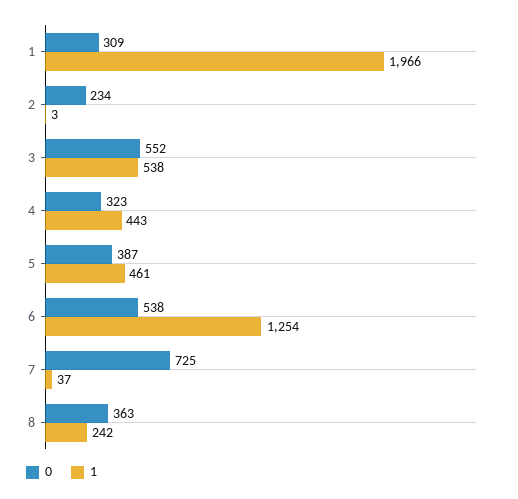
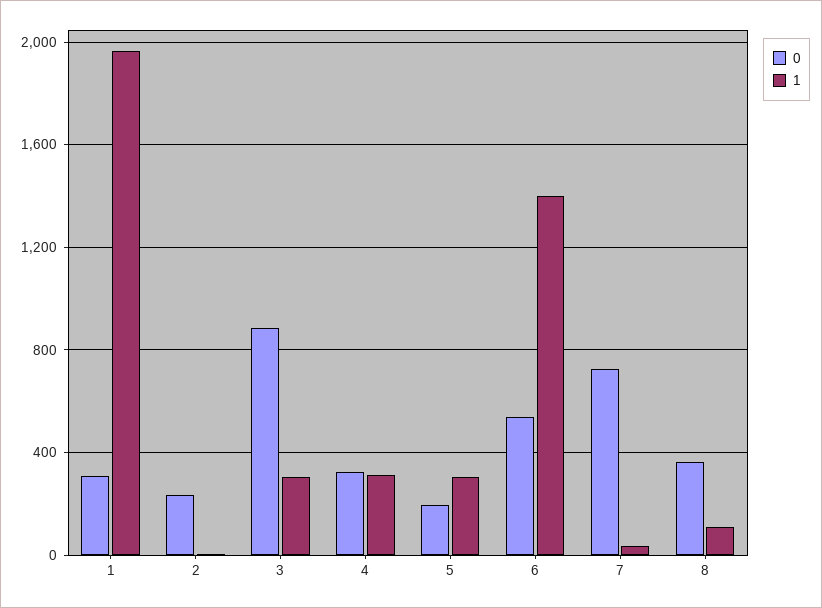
0, 3: 552 -> 900
1, 3: 538 -> 300
1, 4: 443 -> 300
0, 5: 387 -> 200
1, 5: 461 -> 300
1, 6: 1254 -> 1400
1, 8: 242 -> 100

